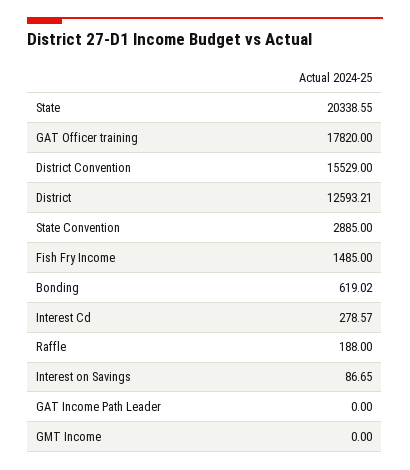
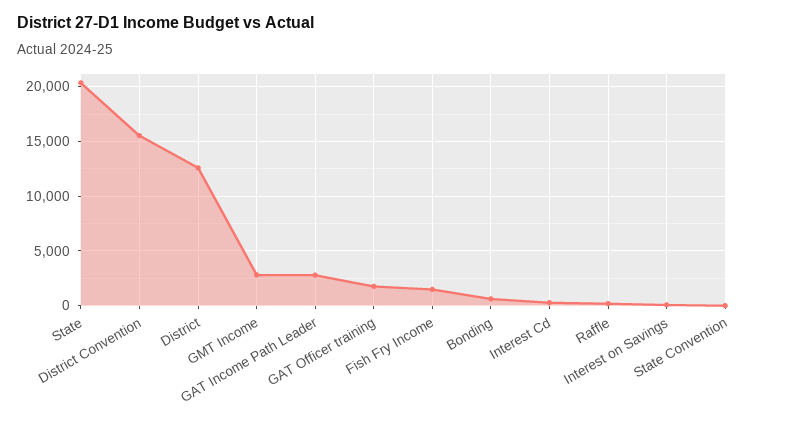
GAT Officer training: 17820 -> 2000
State Convention: 2885 -> 0
GAT Income Path Leader: 0 -> 3000
GMT Income: 0 -> 3000

